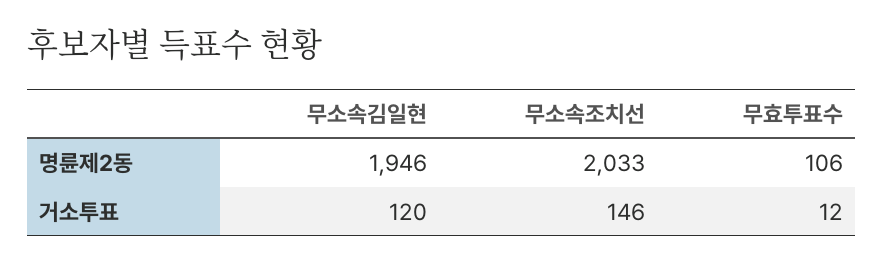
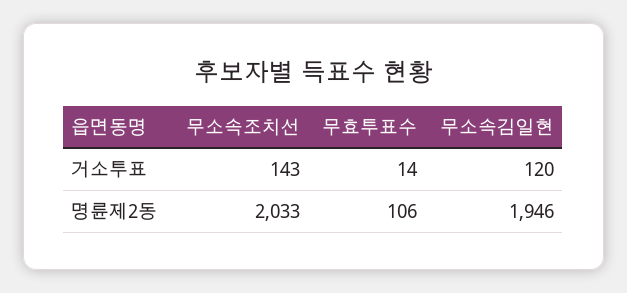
무소속조치선, 거소투표: 146 -> 143
무효투표수, 거소투표: 12 -> 14

